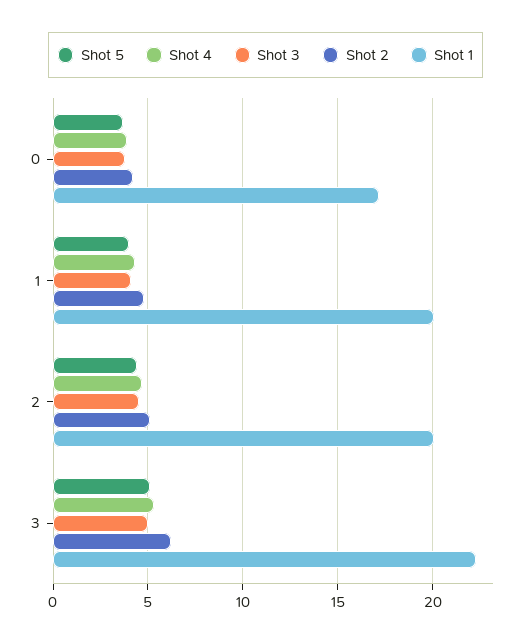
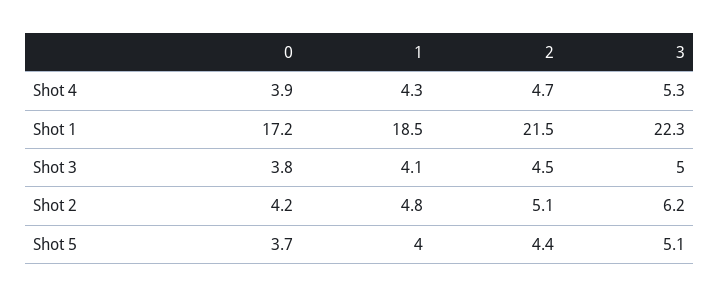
Shot 1, 1: 20 -> 18.5
Shot 1, 2: 20 -> 21.5

